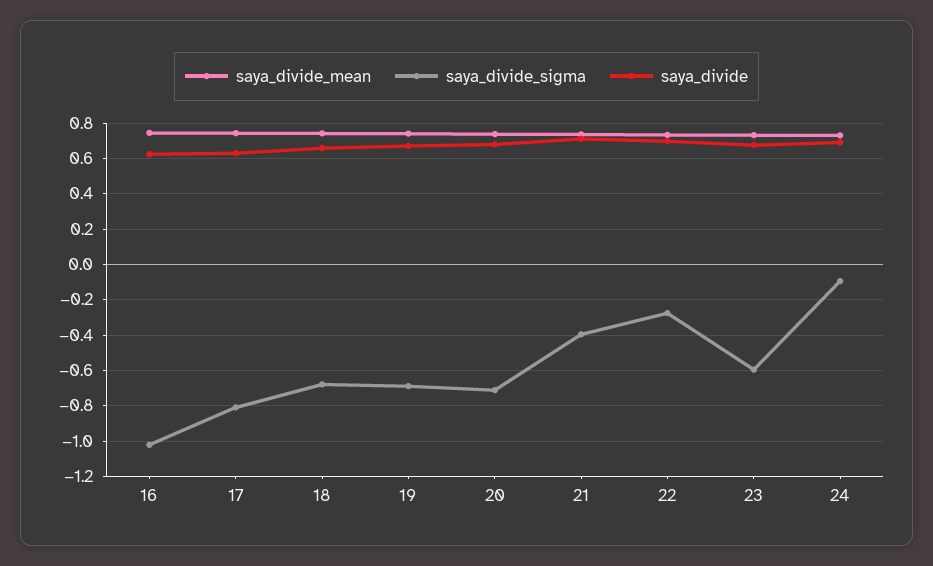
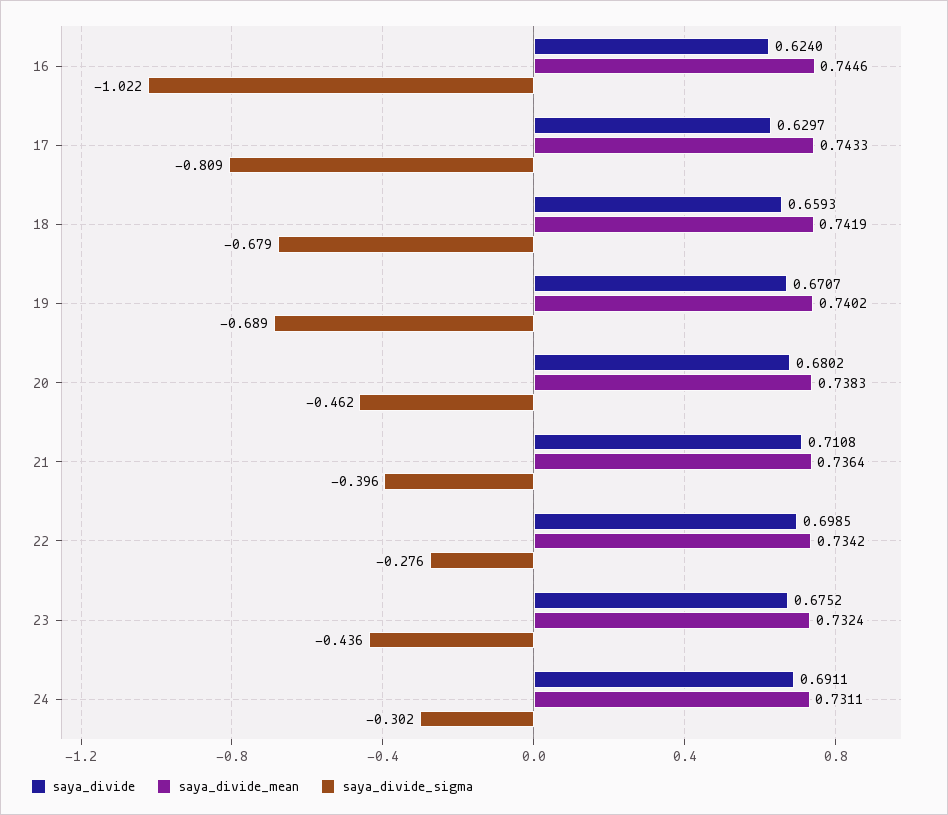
saya_divide_sigma, 20: -0.7 -> -0.462
saya_divide_sigma, 23: -0.6 -> -0.436
saya_divide_sigma, 24: -0.1 -> -0.302

